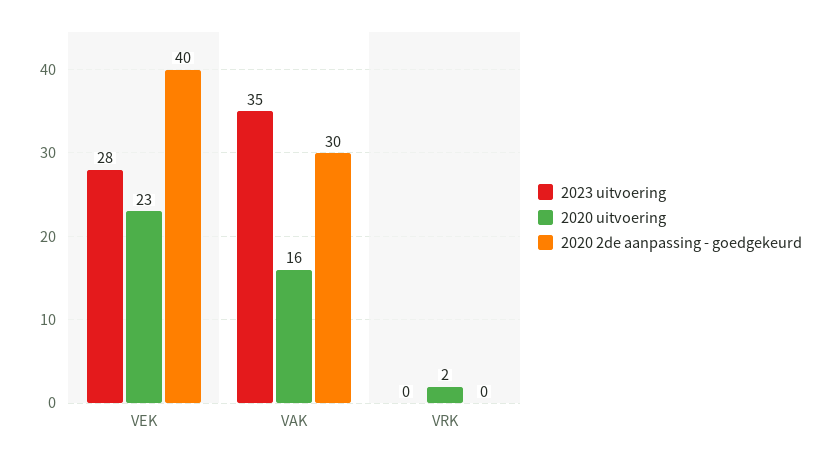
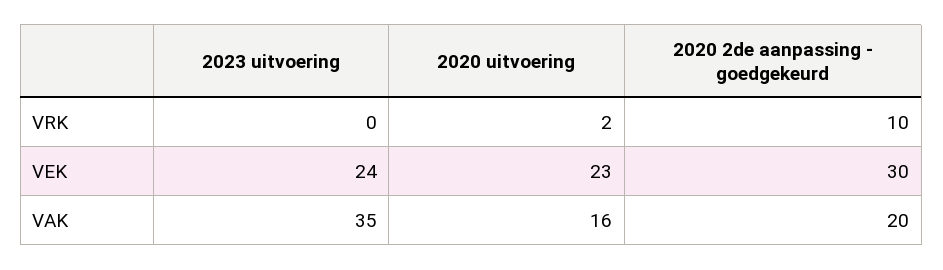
2023 uitvoering, VEK: 28 -> 24
2020 2de aanpassing - goedgekeurd, VEK: 40 -> 30
2020 2de aanpassing - goedgekeurd, VAK: 30 -> 20
2020 2de aanpassing - goedgekeurd, VRK: 0 -> 10

